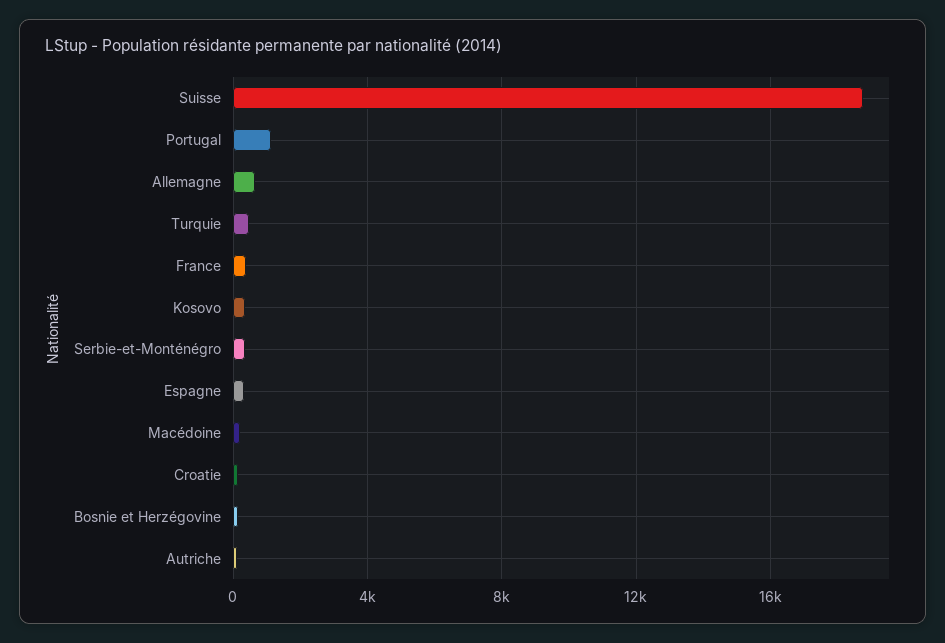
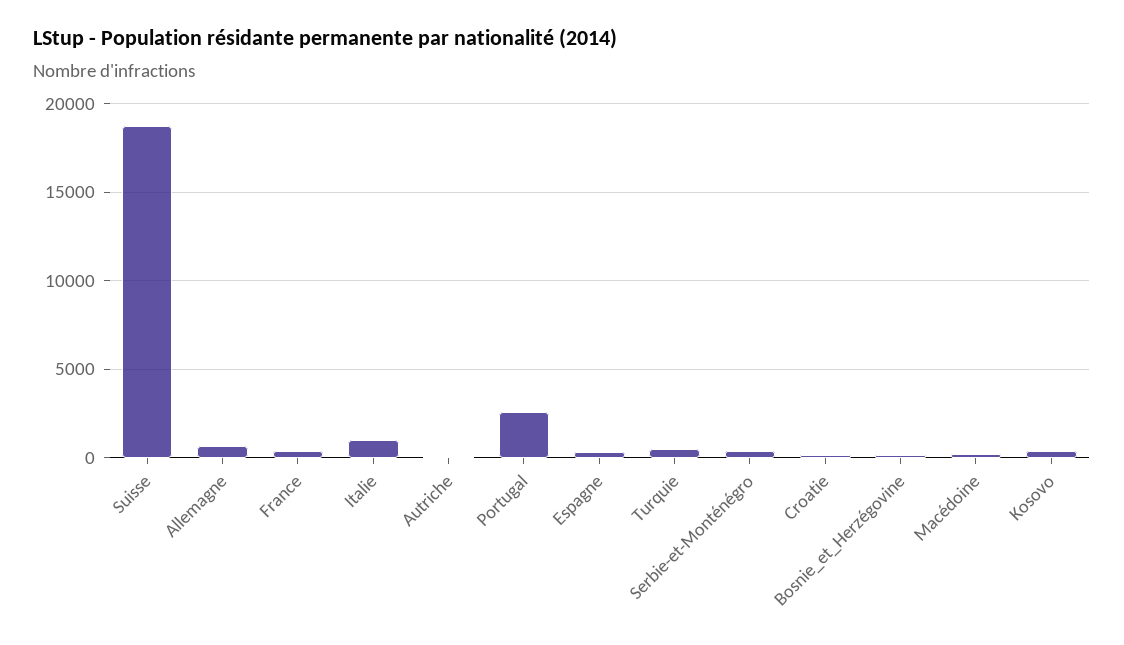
Portugal: 1000 -> 2500
Italie: none -> 1000

